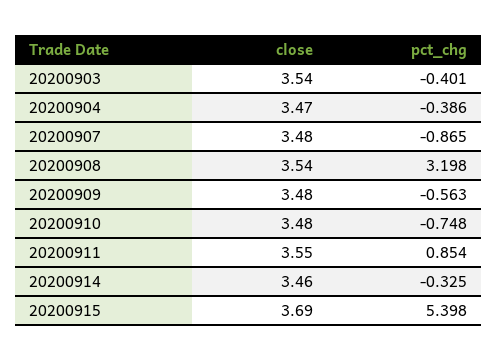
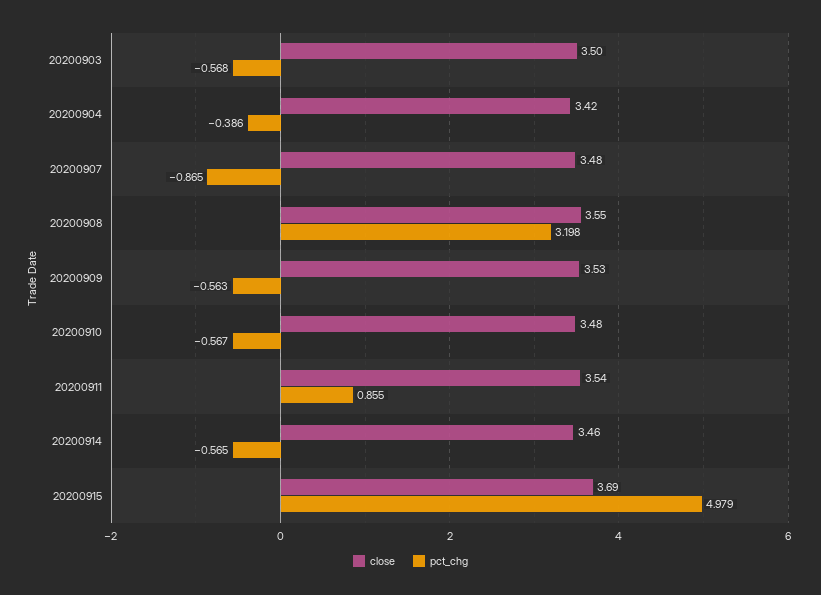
close, 20200903: 3.54 -> 3.5
pct_chg, 20200903: -0.401 -> -0.568
close, 20200904: 3.47 -> 3.42
close, 20200908: 3.54 -> 3.55
close, 20200909: 3.48 -> 3.53
pct_chg, 20200910: -0.748 -> -0.567
close, 20200911: 3.55 -> 3.54
pct_chg, 20200911: 0.854 -> 0.855
pct_chg, 20200914: -0.325 -> -0.565
pct_chg, 20200915: 5.398 -> 4.979

